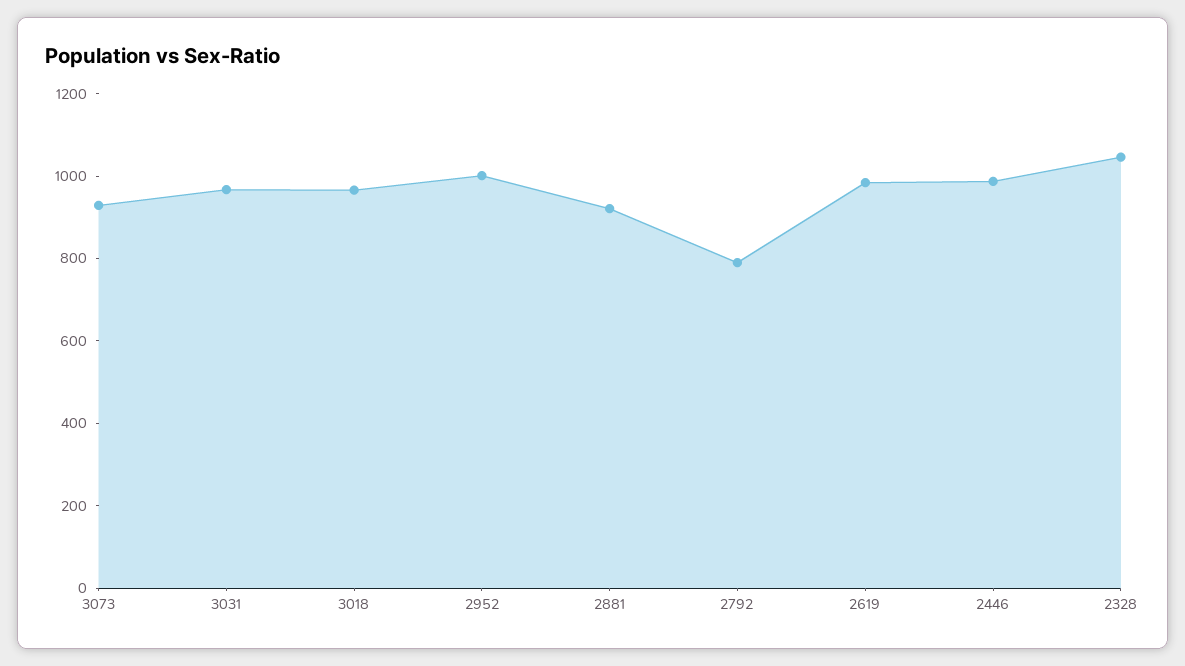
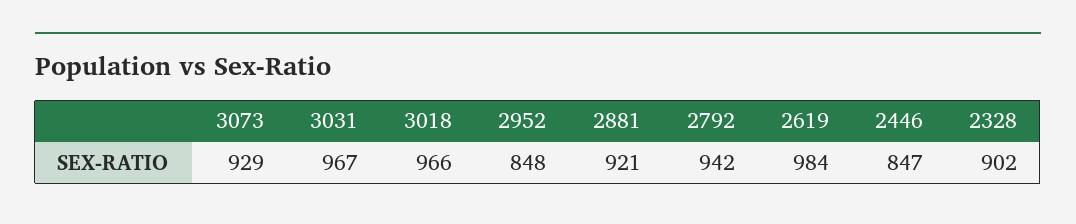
2952: 1000 -> 848
2792: 800 -> 942
2446: 1000 -> 847
2328: 1050 -> 902

